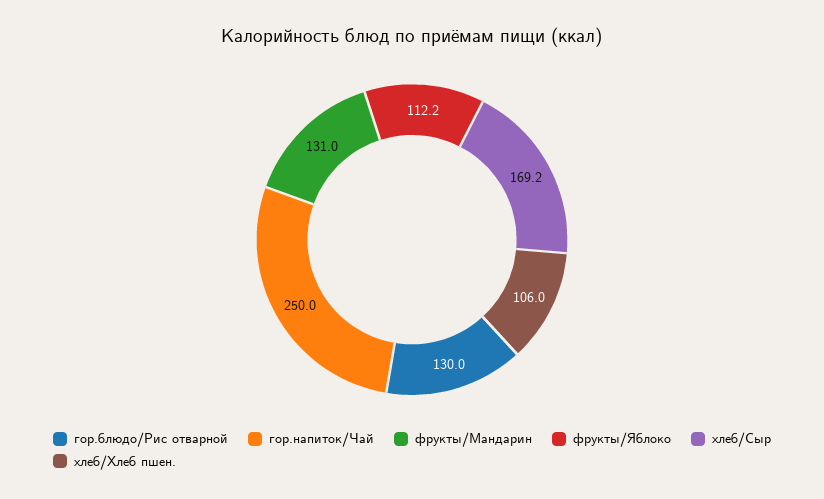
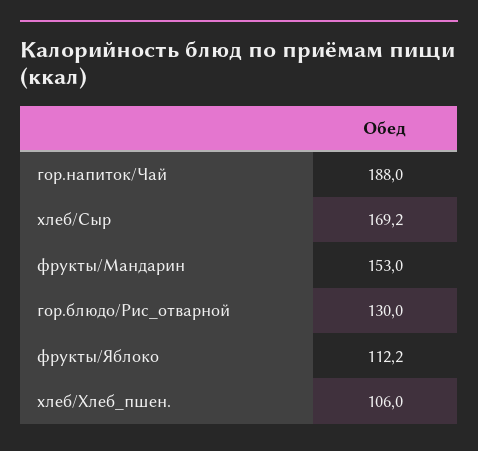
гор.напиток/Чай: 250 -> 188
фрукты/Мандарин: 131 -> 153

